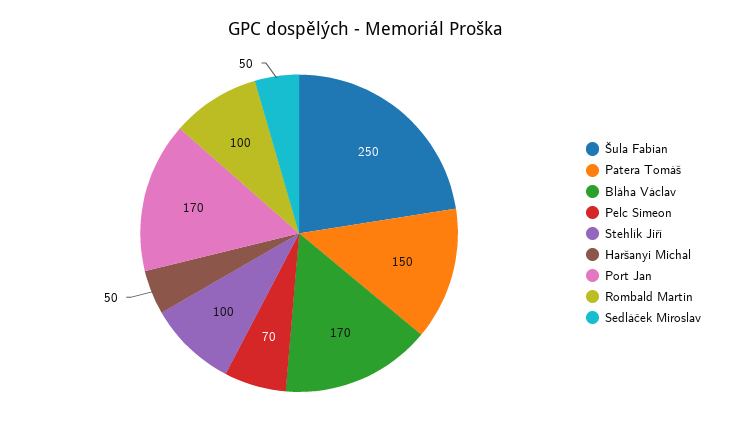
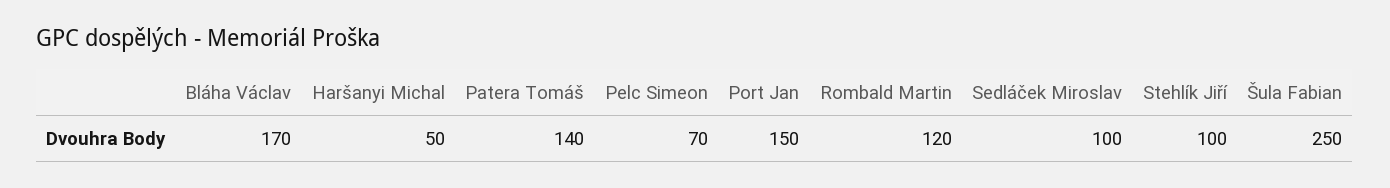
Patera Tomáš: 150 -> 140
Port Jan: 170 -> 150
Rombald Martin: 100 -> 120
Sedláček Miroslav: 50 -> 100

